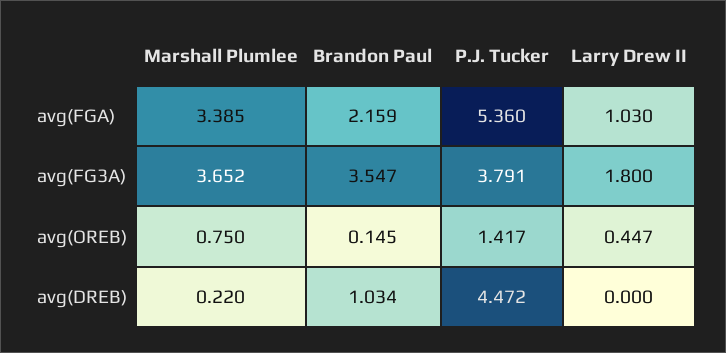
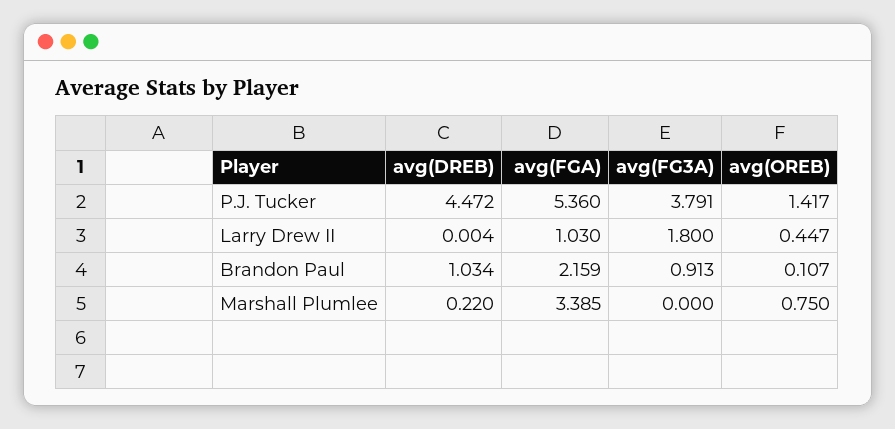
Marshall Plumlee, avg(FG3A): 3.652 -> 0
Brandon Paul, avg(FG3A): 3.547 -> 0.913
Brandon Paul, avg(OREB): 0.145 -> 0.107
Larry Drew II, avg(DREB): 0 -> 0.004

